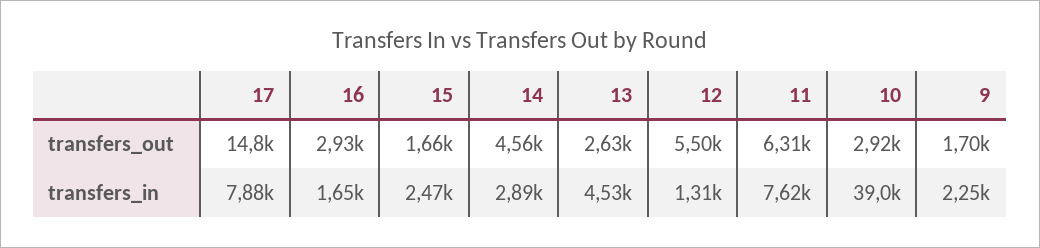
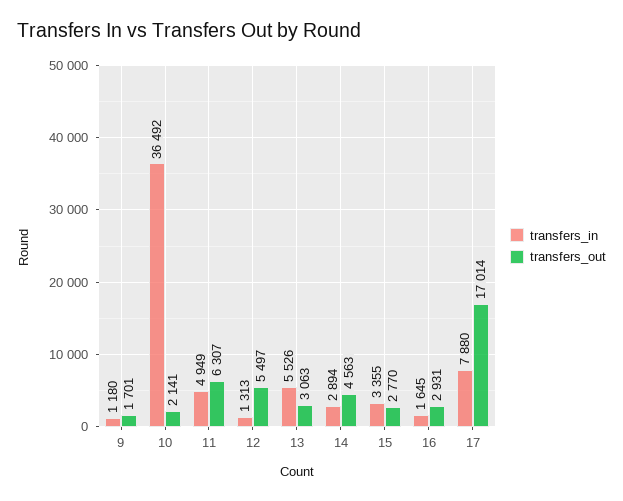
transfers_out, 17: 14800 -> 17014
transfers_out, 15: 1660 -> 2770
transfers_out, 13: 2630 -> 3063
transfers_out, 10: 2920 -> 2141
transfers_in, 15: 2470 -> 3355
transfers_in, 13: 4530 -> 5526
transfers_in, 11: 7620 -> 4949
transfers_in, 10: 39000 -> 36492
transfers_in, 9: 2250 -> 1180

